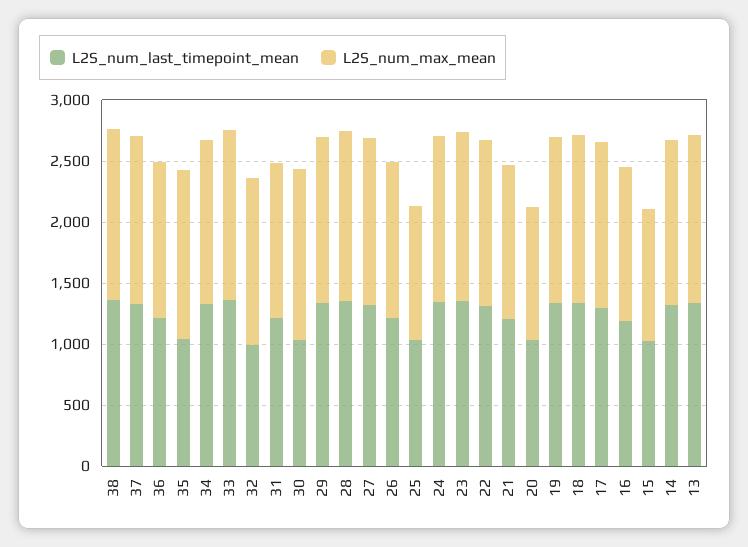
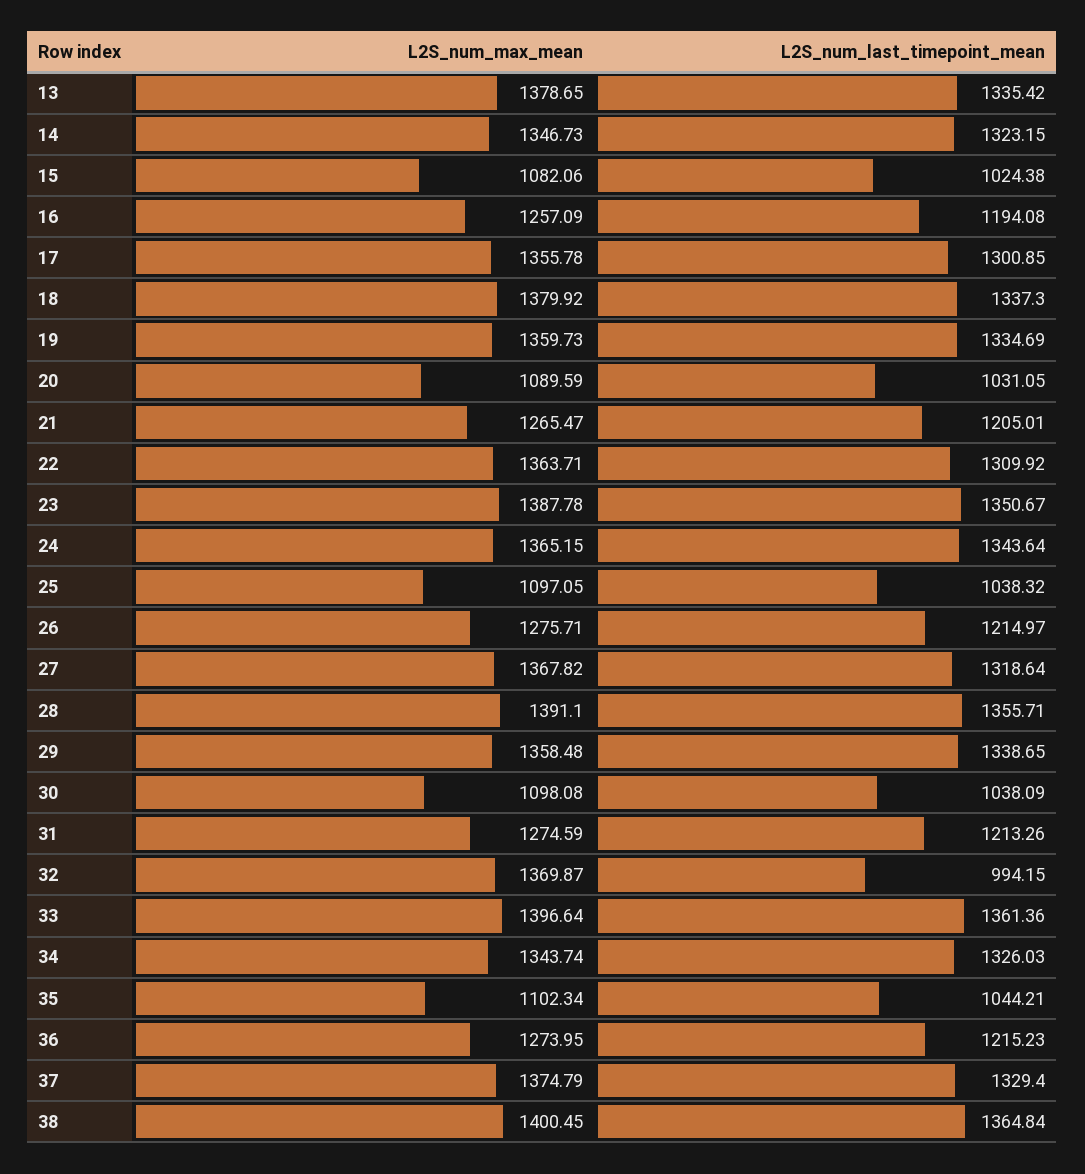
L2S_num_max_mean, 35: 1400 -> 1102.34
L2S_num_max_mean, 30: 1400 -> 1098.08

